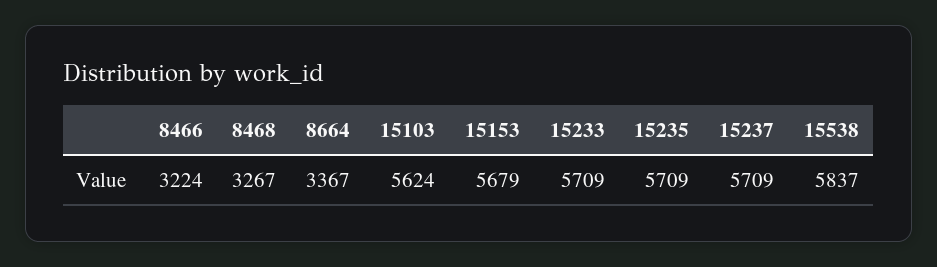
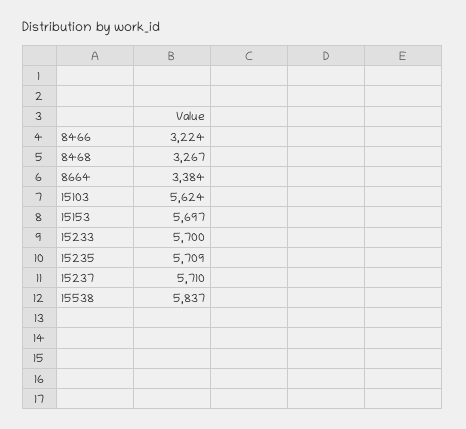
8664: 3367 -> 3384
15153: 5679 -> 5697
15233: 5709 -> 5700
15237: 5709 -> 5710

